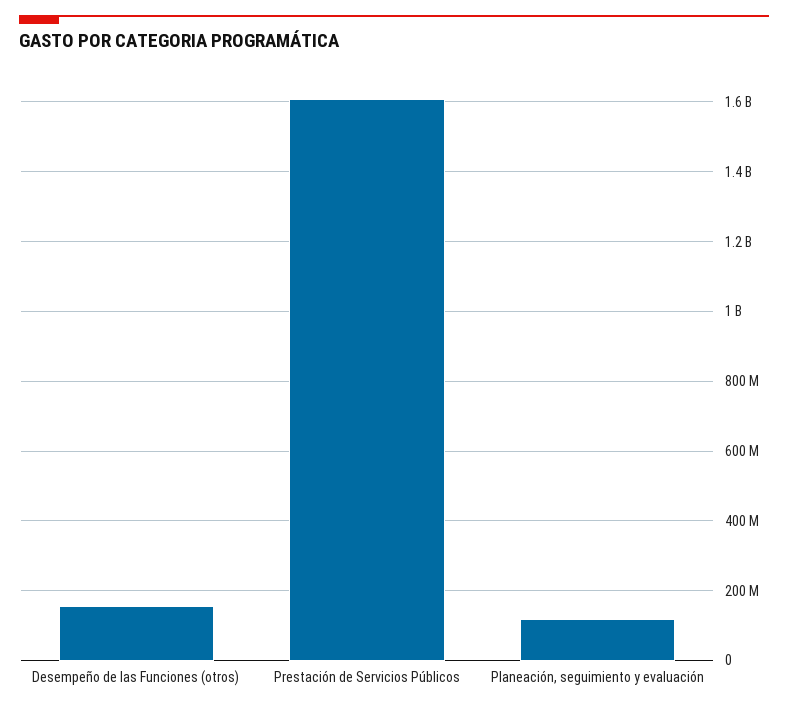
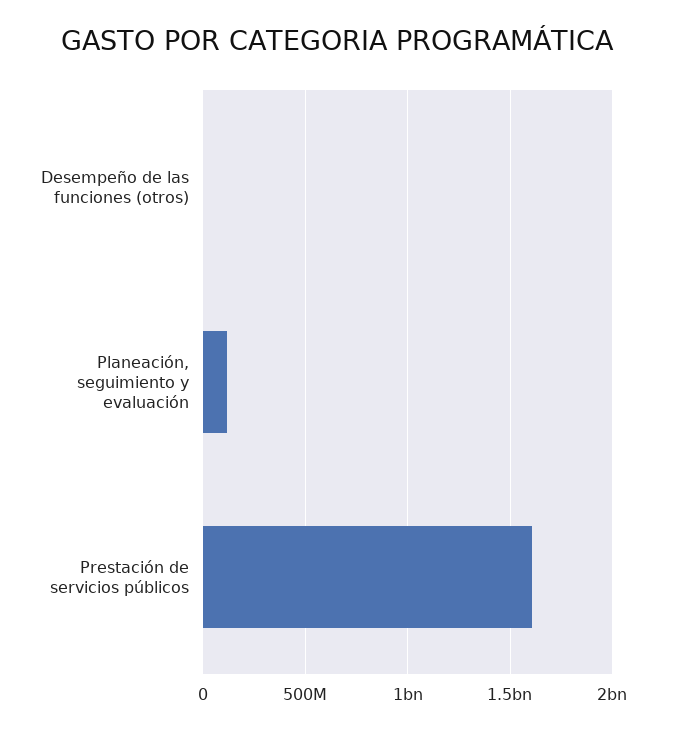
Desempeño de las Funciones (otros): 160000000 -> 0

